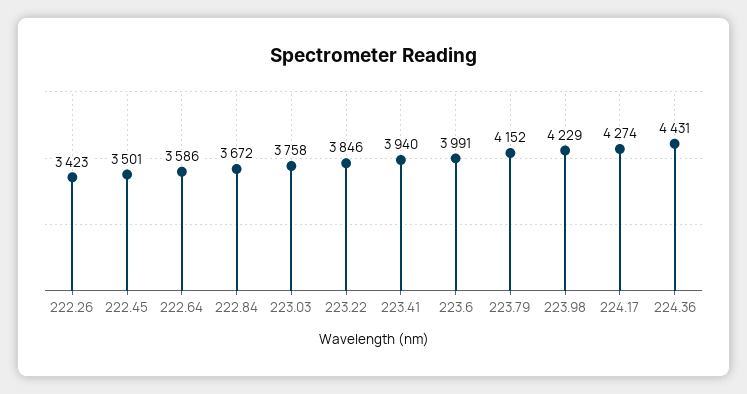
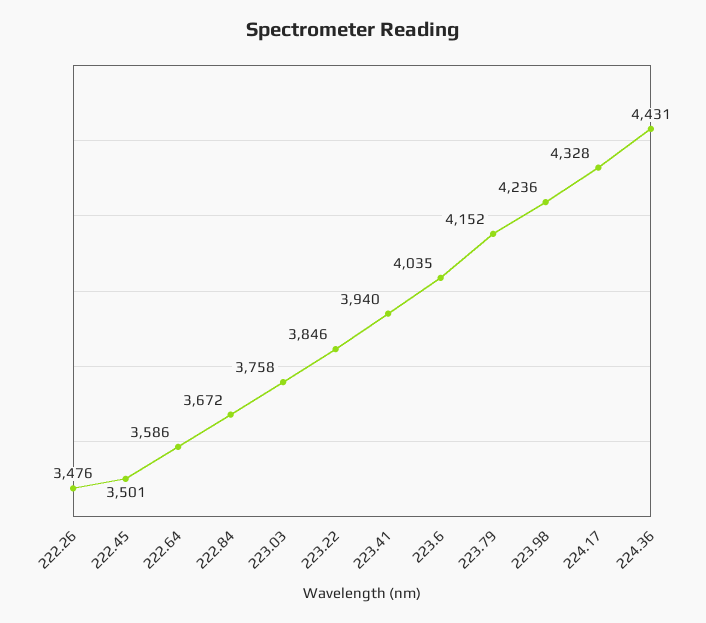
222.26: 3423 -> 3476
223.6: 3991 -> 4035
223.98: 4229 -> 4236
224.17: 4274 -> 4328

